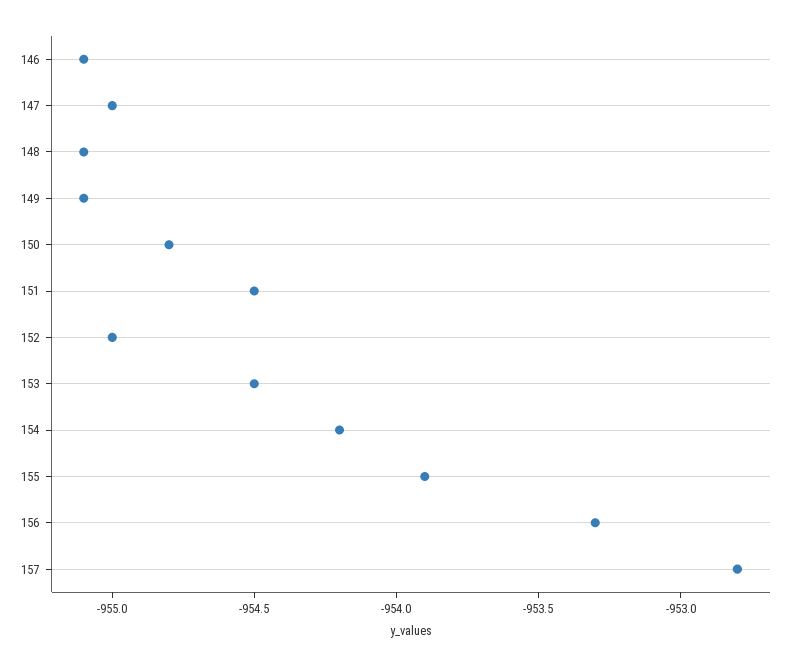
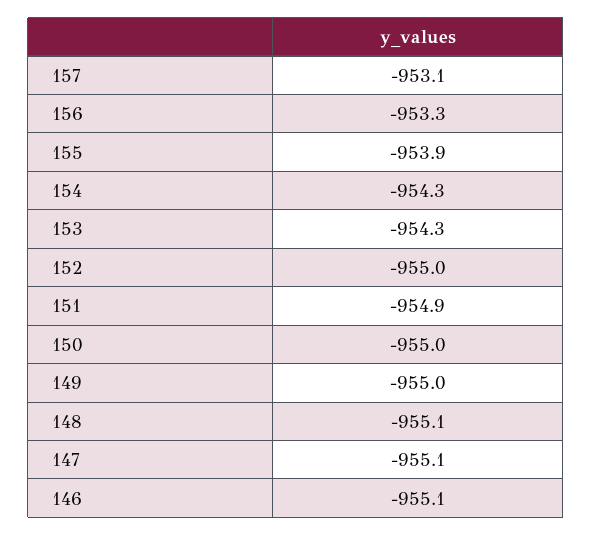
147: -955 -> -955.1
149: -955.1 -> -955
150: -954.8 -> -955
151: -954.5 -> -954.9
153: -954.5 -> -954.3
154: -954.2 -> -954.3
157: -952.8 -> -953.1

